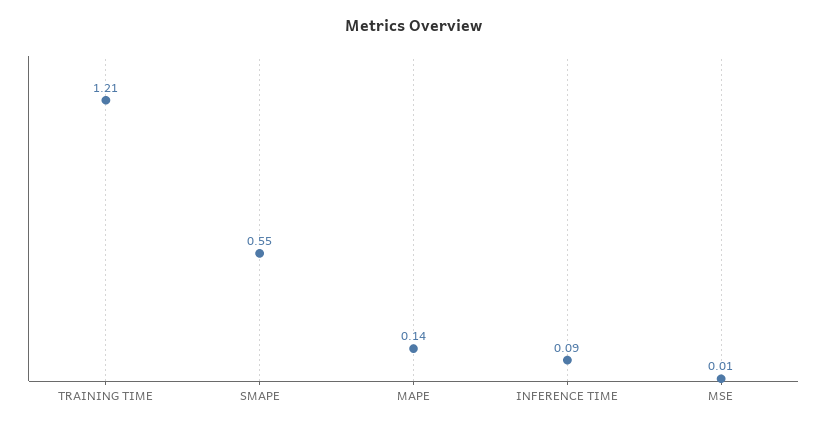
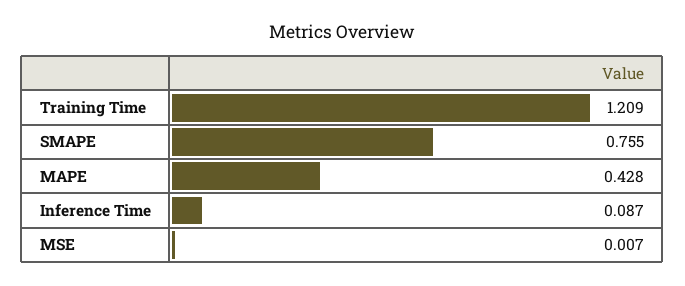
SMAPE: 0.55 -> 0.755
MAPE: 0.14 -> 0.428

